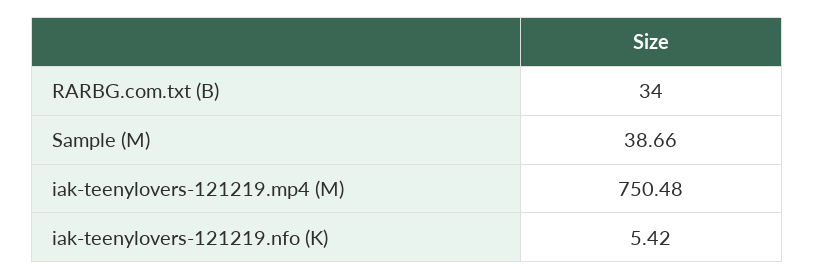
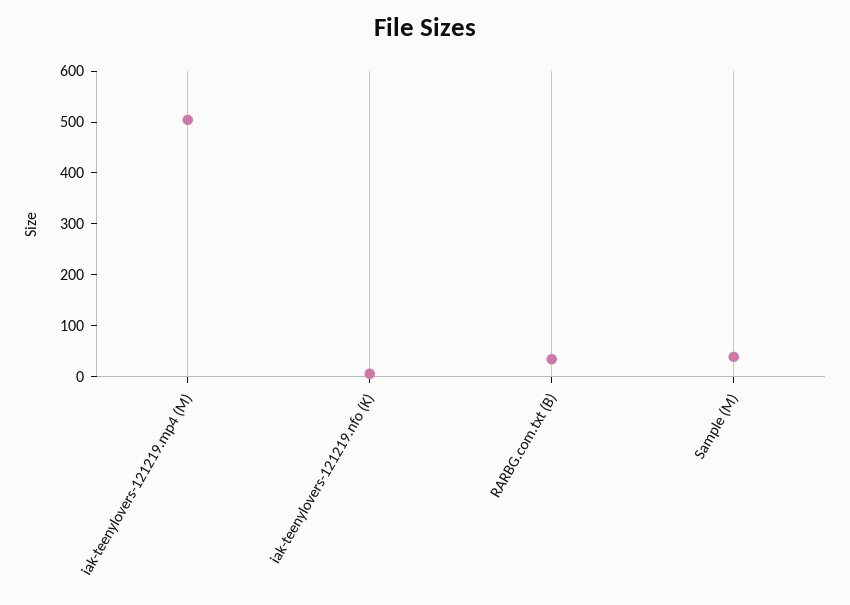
iak-teenylovers-121219.mp4 (M): 750.48 -> 500

